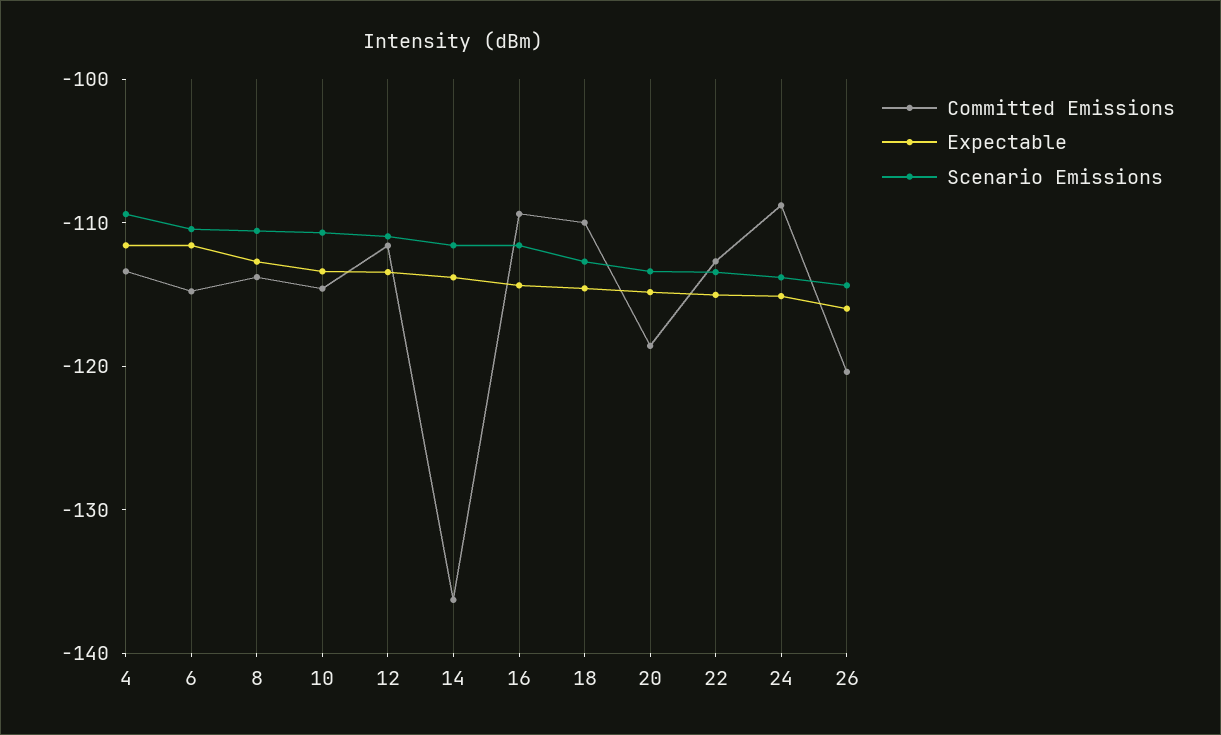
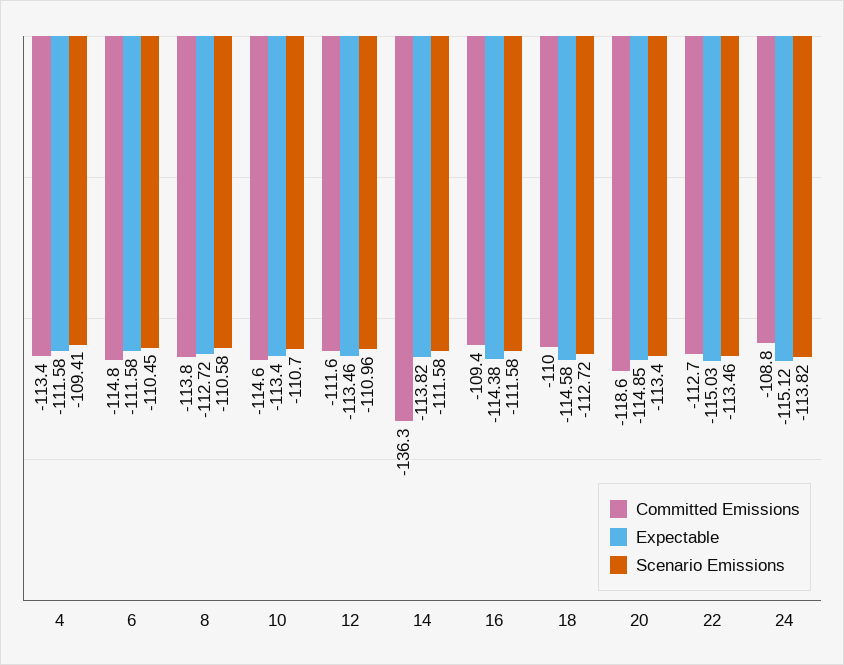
Committed Emissions, 26: -120 -> none
Expectable, 26: -116 -> none
Scenario Emissions, 26: -114 -> none

